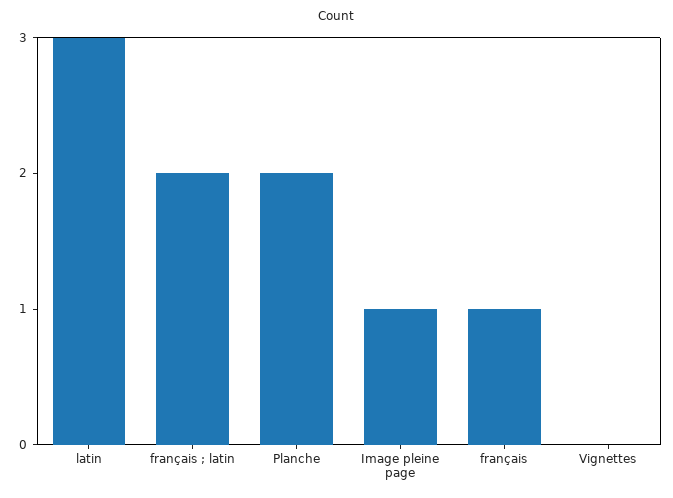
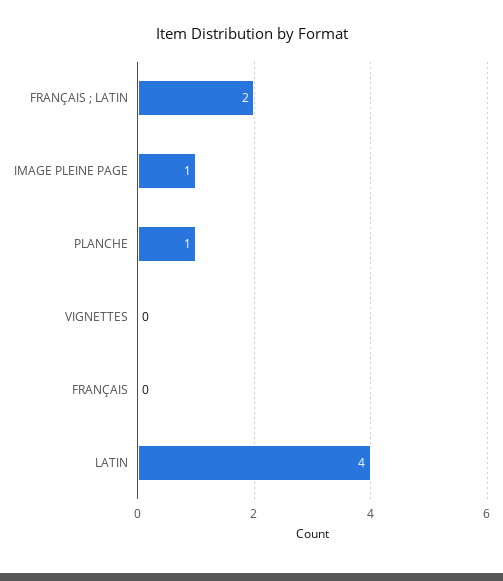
latin: 3 -> 4
Planche: 2 -> 1
français: 1 -> 0

